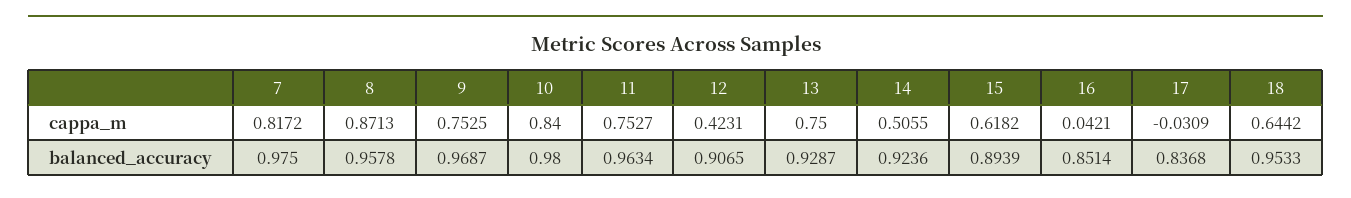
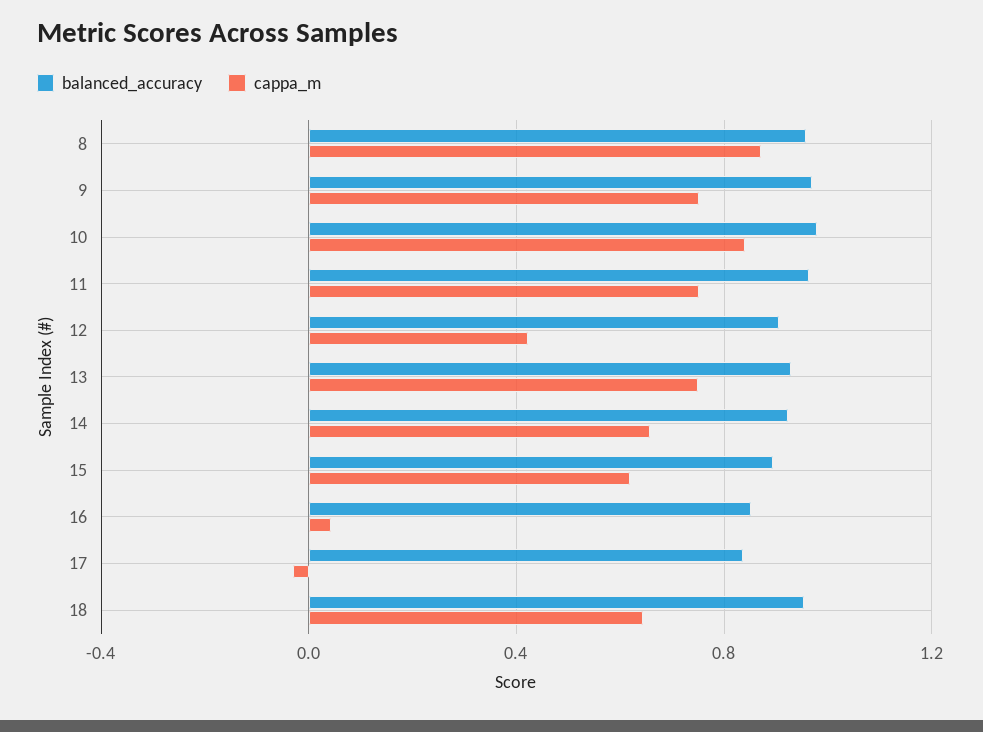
cappa_m, 7: 0.8172 -> none
cappa_m, 14: 0.5055 -> 0.65
balanced_accuracy, 7: 0.975 -> none

